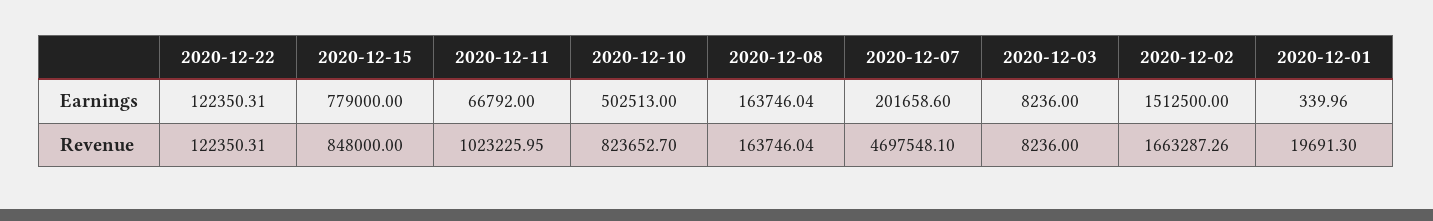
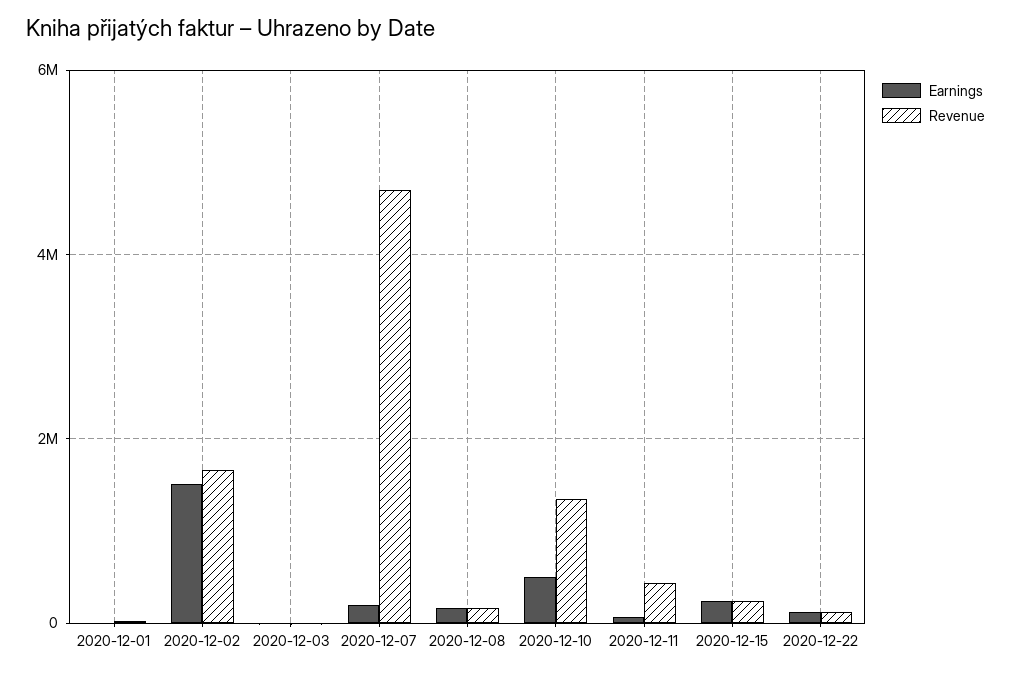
Earnings, 2020-12-15: 779000 -> 200000
Revenue, 2020-12-15: 848000 -> 200000
Revenue, 2020-12-11: 1023225.95 -> 400000
Revenue, 2020-12-10: 823652.7 -> 1400000

